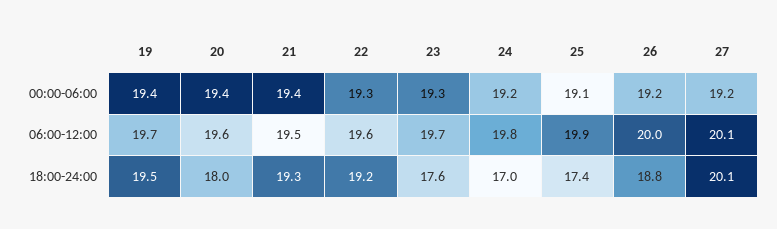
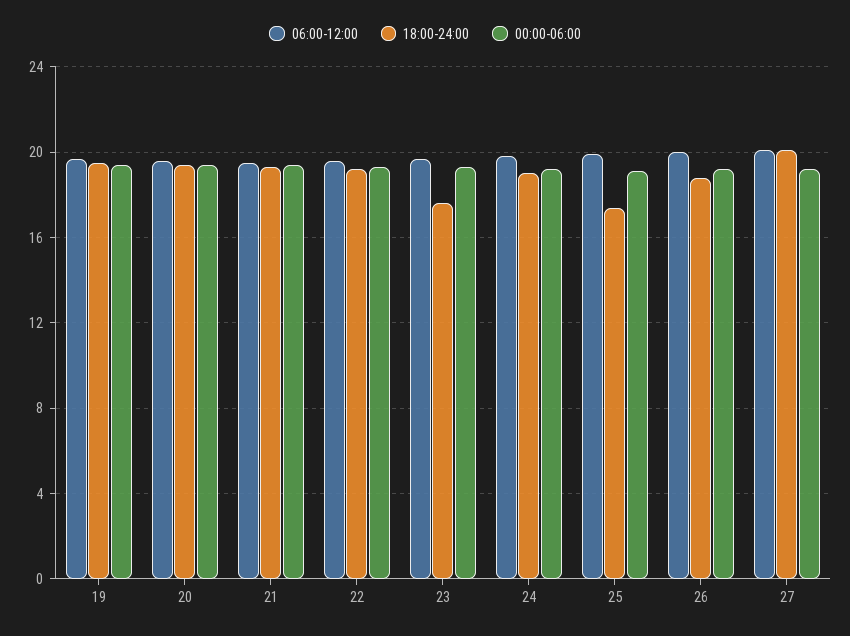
18:00-24:00, 20: 18 -> 19.5
18:00-24:00, 24: 17 -> 19

